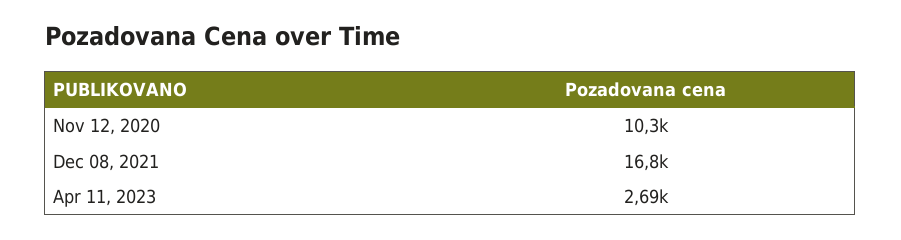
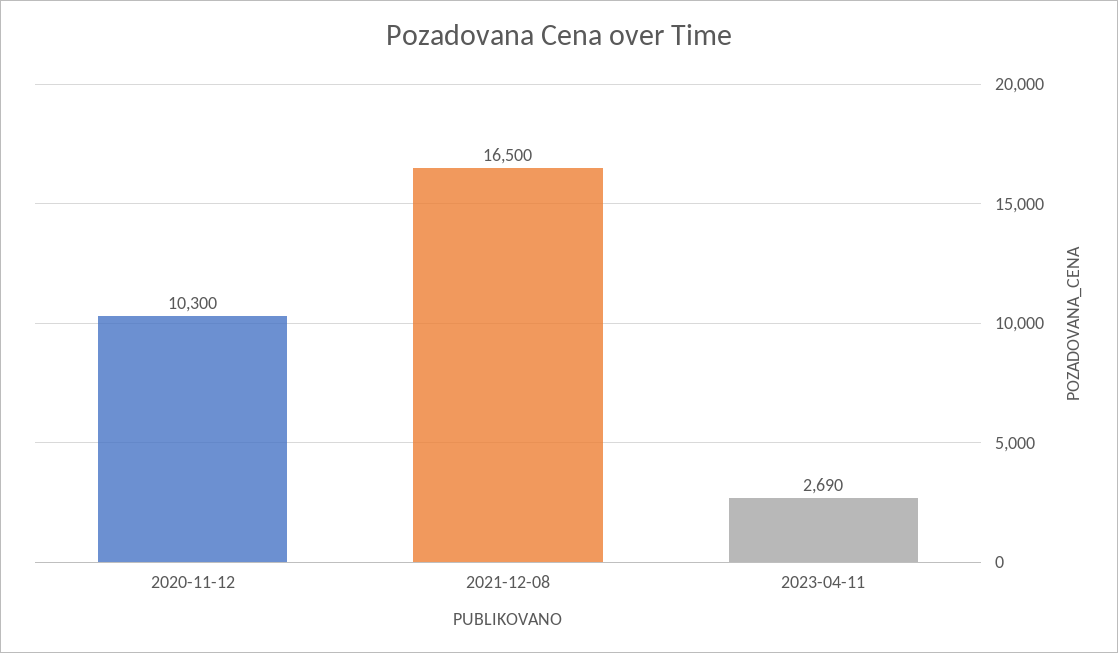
Dec 08, 2021: 16800 -> 16500

